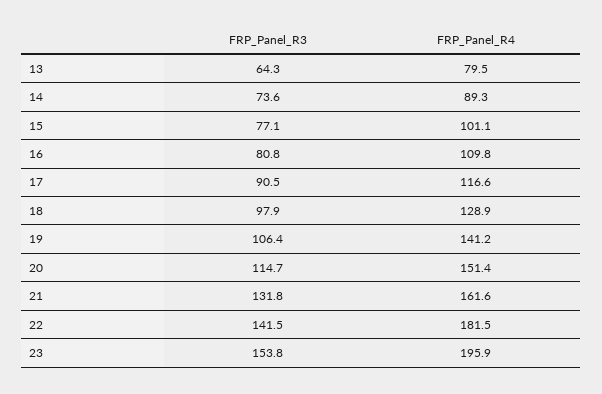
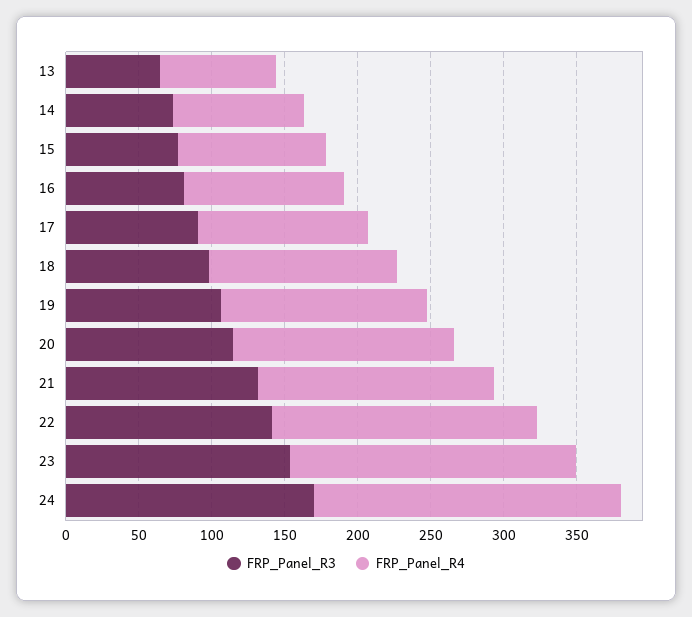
FRP_Panel_R3, 24: none -> 170
FRP_Panel_R4, 24: none -> 210

